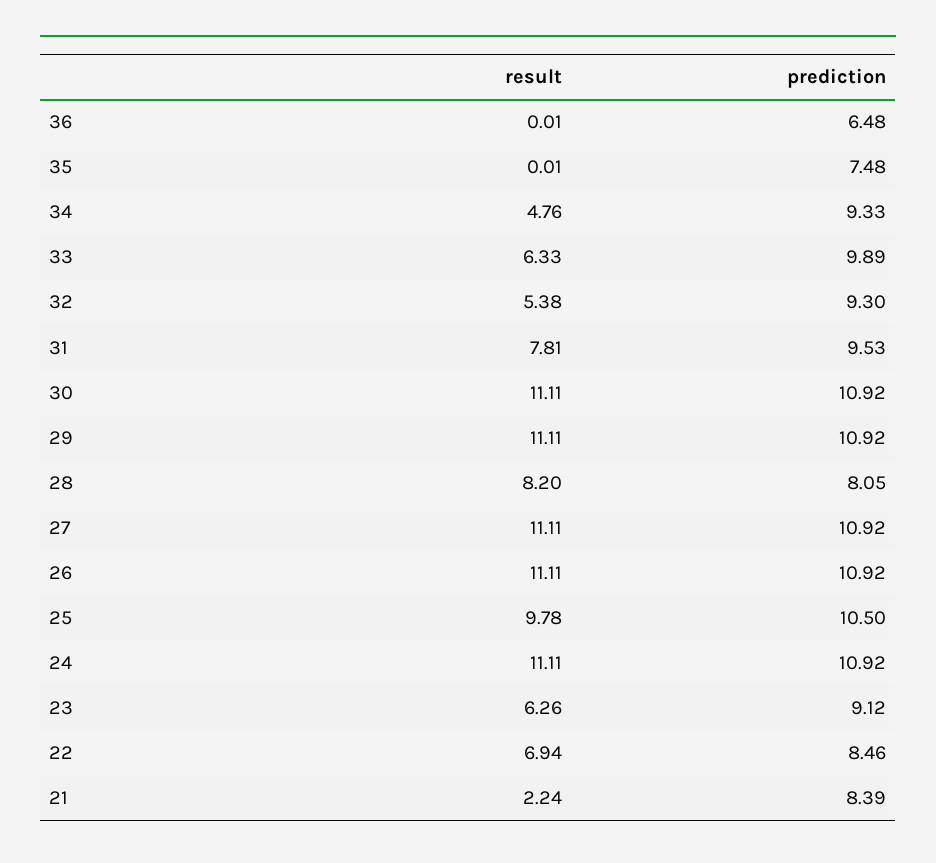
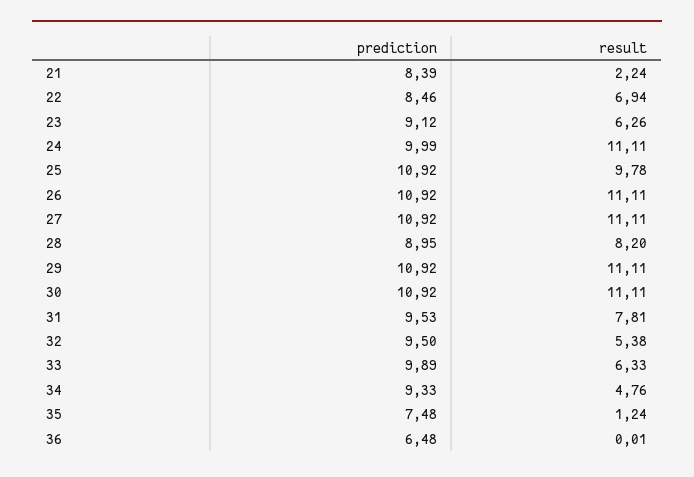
result, 35: 0.01 -> 1.24
prediction, 32: 9.3 -> 9.5
prediction, 28: 8.05 -> 8.95
prediction, 25: 10.5 -> 10.92
prediction, 24: 10.92 -> 9.99

